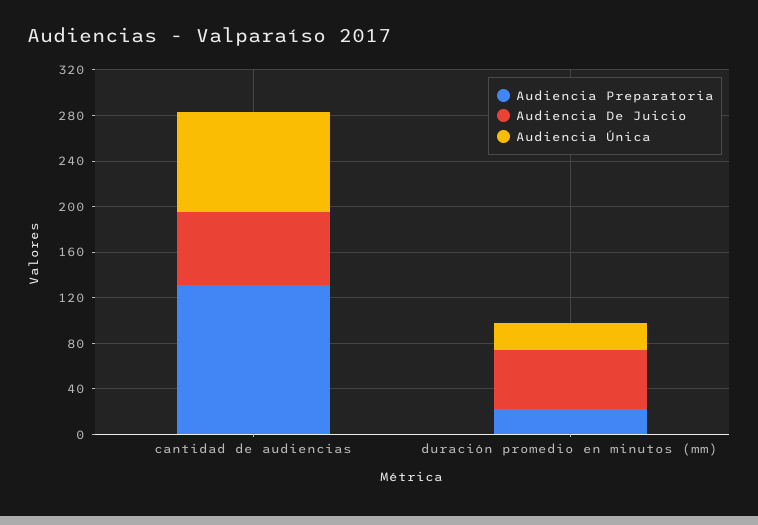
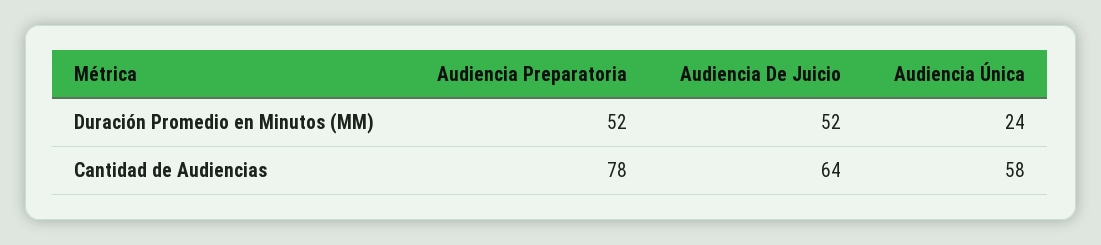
Audiencia Preparatoria, cantidad de audiencias: 130 -> 78
Audiencia Única, cantidad de audiencias: 90 -> 58
Audiencia Preparatoria, duración promedio en minutos (mm): 20 -> 52

